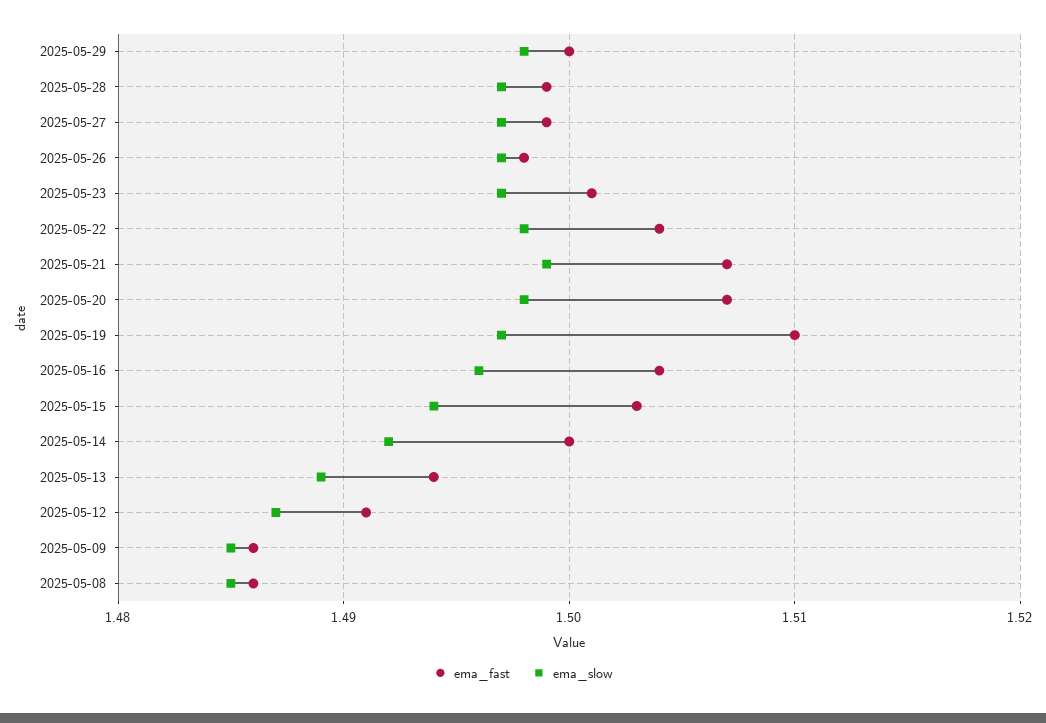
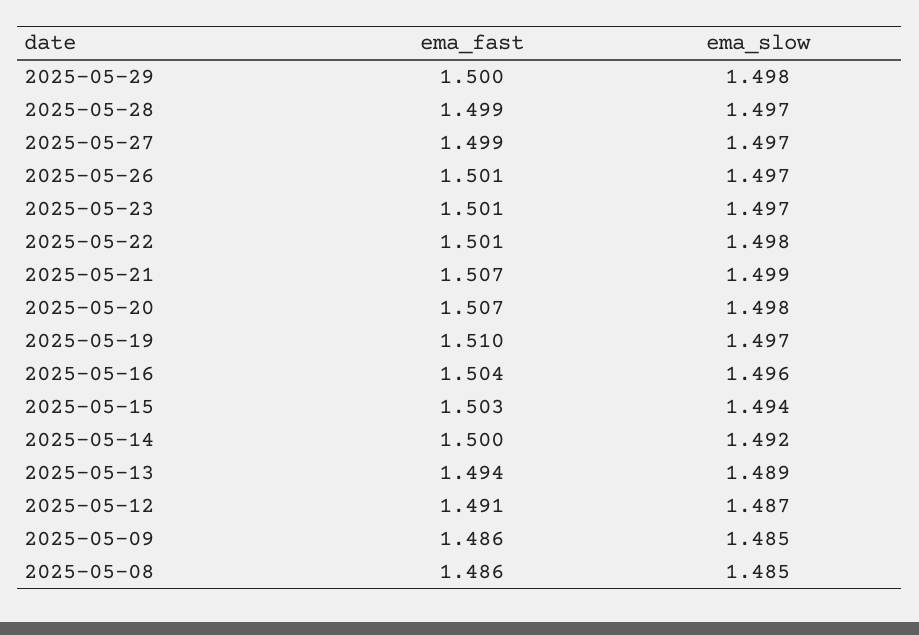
ema_fast, 2025-05-26: 1.498 -> 1.501
ema_fast, 2025-05-22: 1.504 -> 1.501

